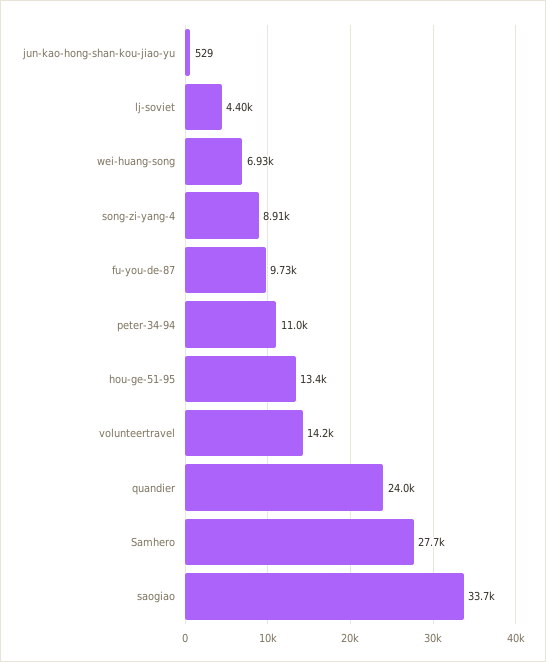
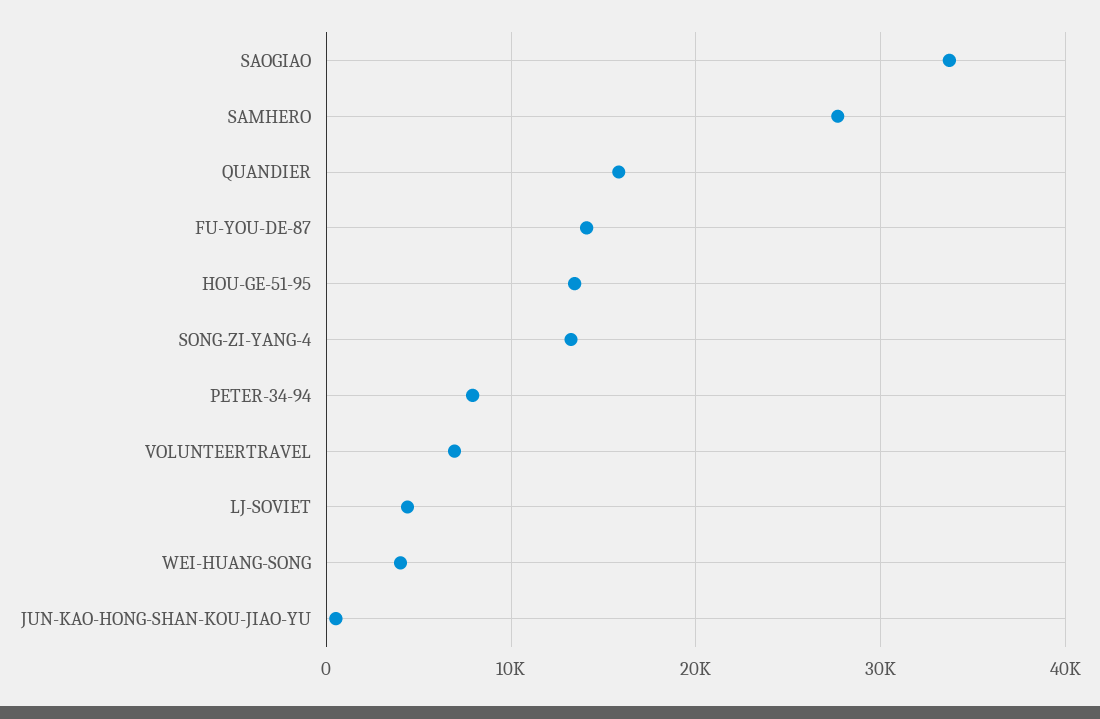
wei-huang-song: 6930 -> 4000
song-zi-yang-4: 8910 -> 13000
fu-you-de-87: 9730 -> 14000
peter-34-94: 11000 -> 8000
volunteertravel: 14200 -> 7000
quandier: 24000 -> 16000

